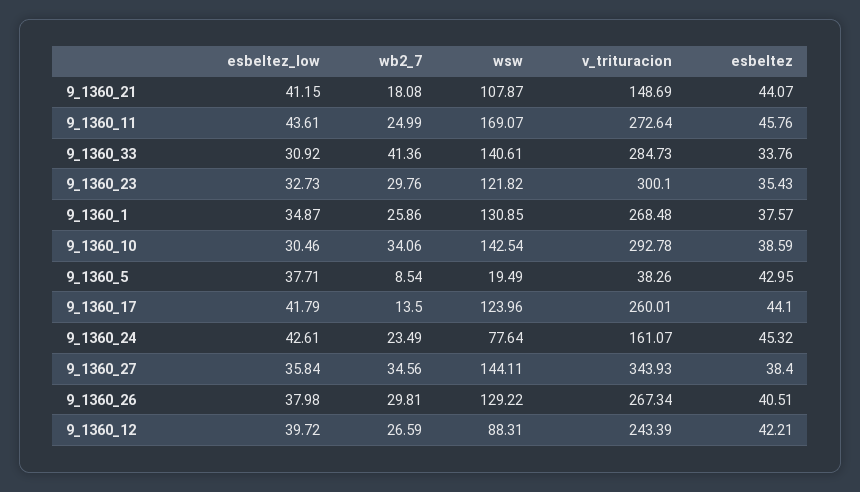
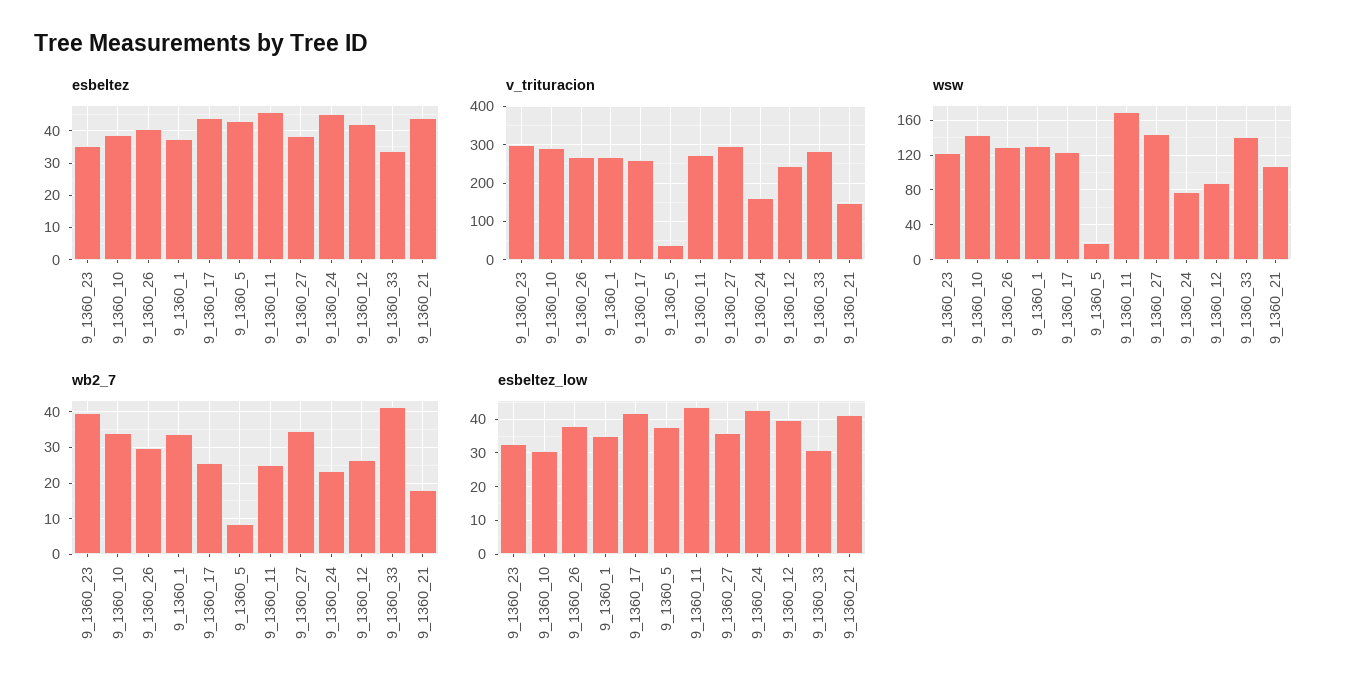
wb2_7, 9_1360_23: 29.76 -> 40
wb2_7, 9_1360_1: 25.86 -> 34
wb2_7, 9_1360_17: 13.5 -> 26
v_trituracion, 9_1360_27: 343.93 -> 300

